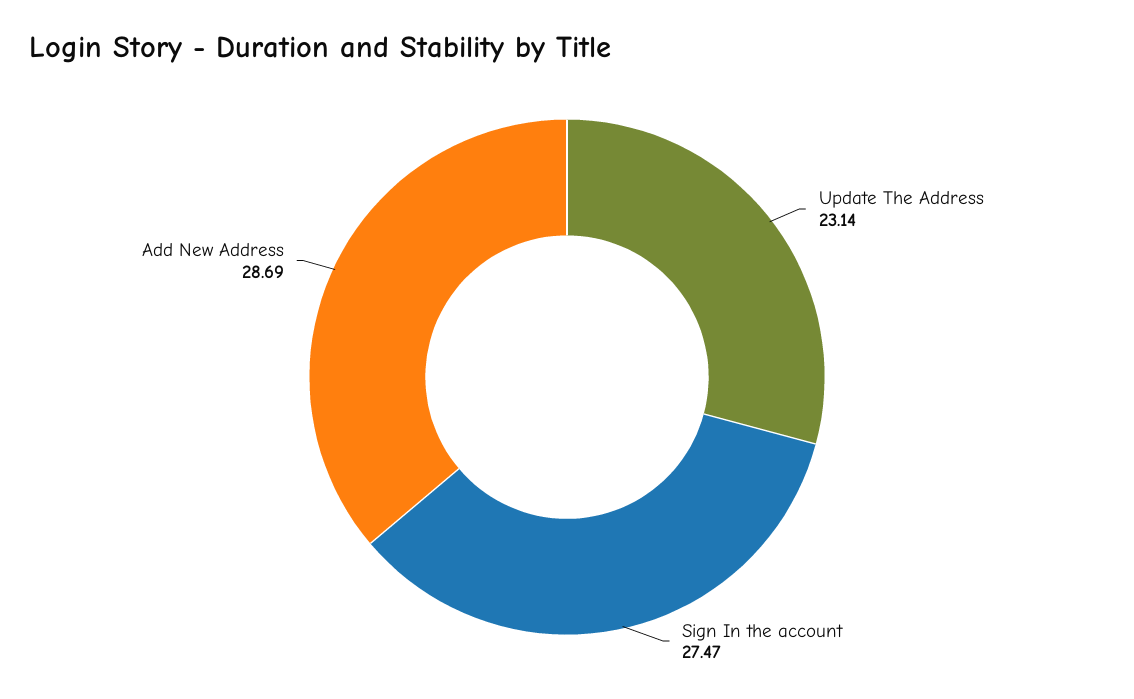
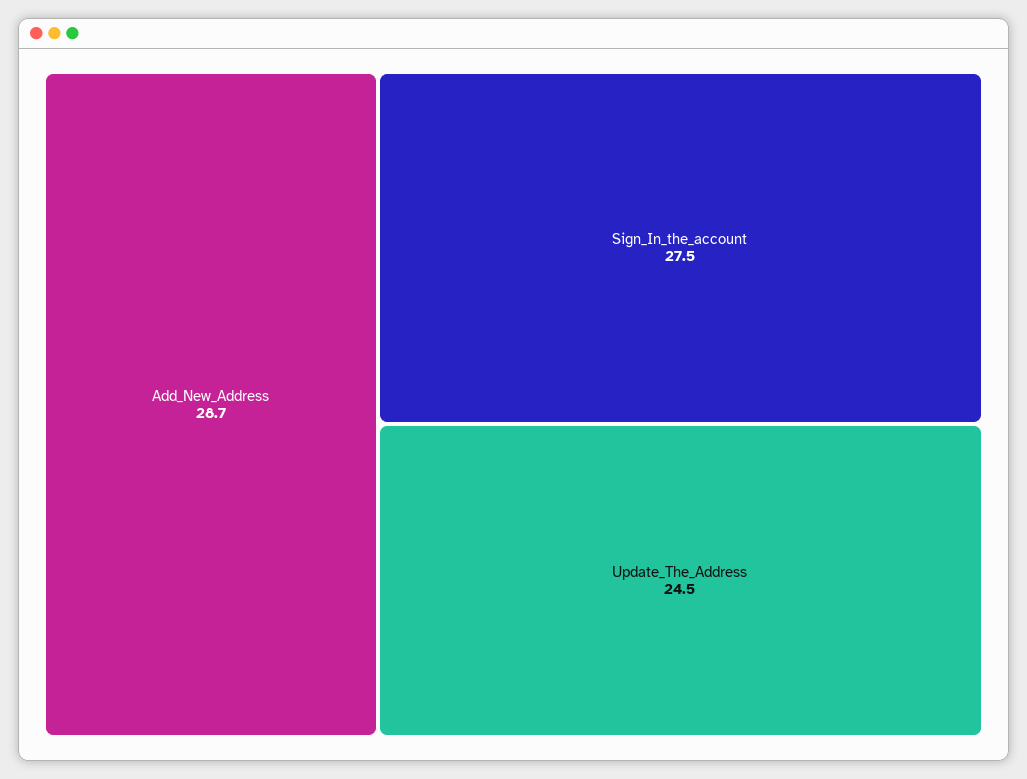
Update The Address: 23.14 -> 24.5

